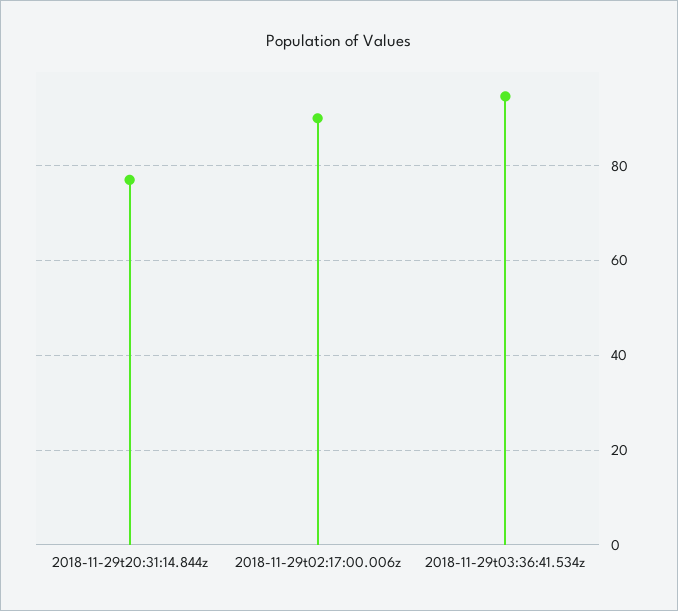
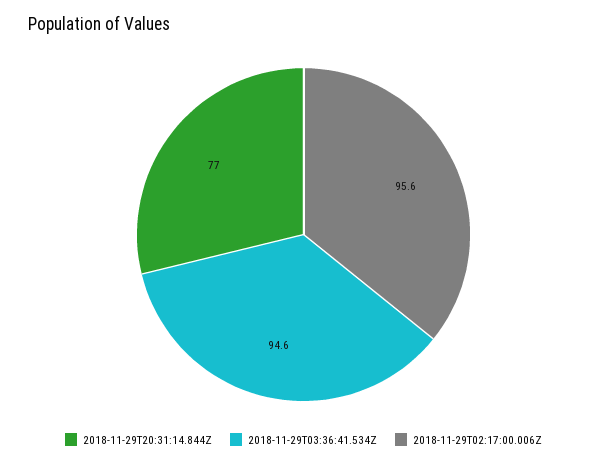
2018-11-29t02:17:00.006z: 90 -> 95.6

